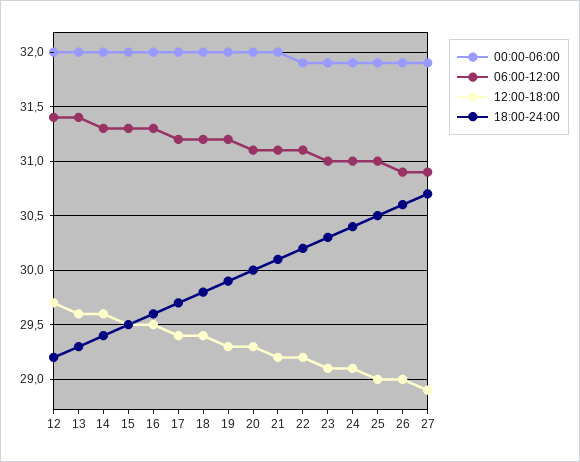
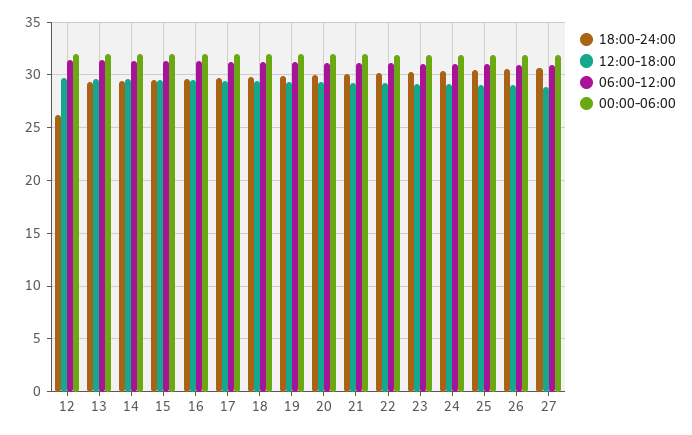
18:00-24:00, 12: 29.2 -> 26

